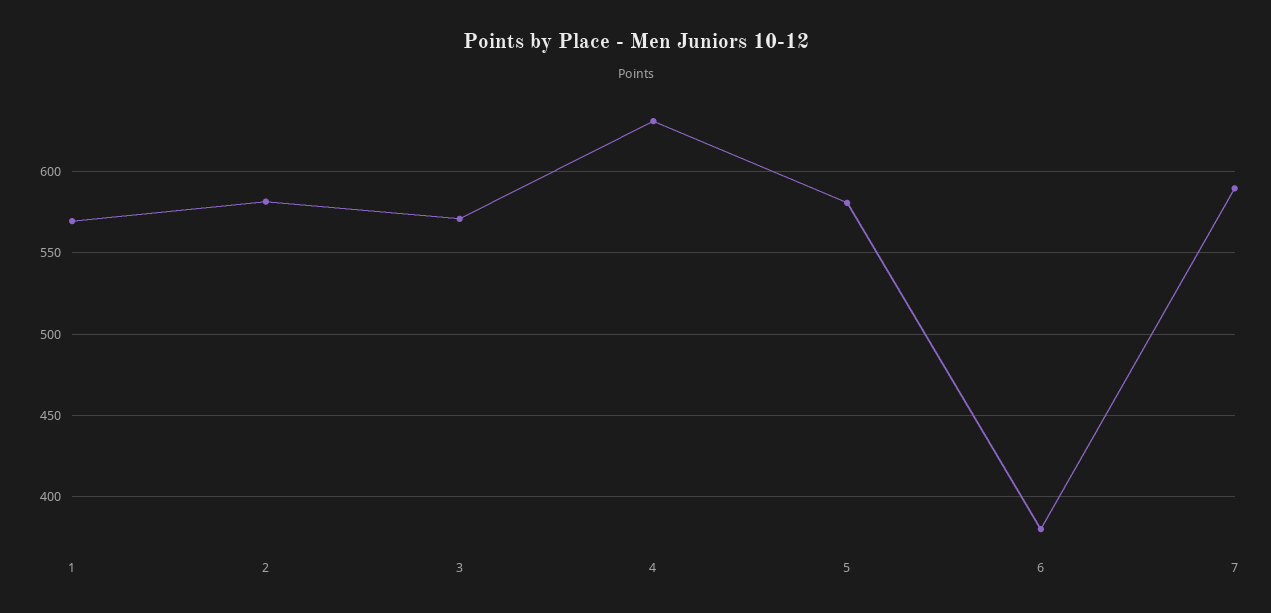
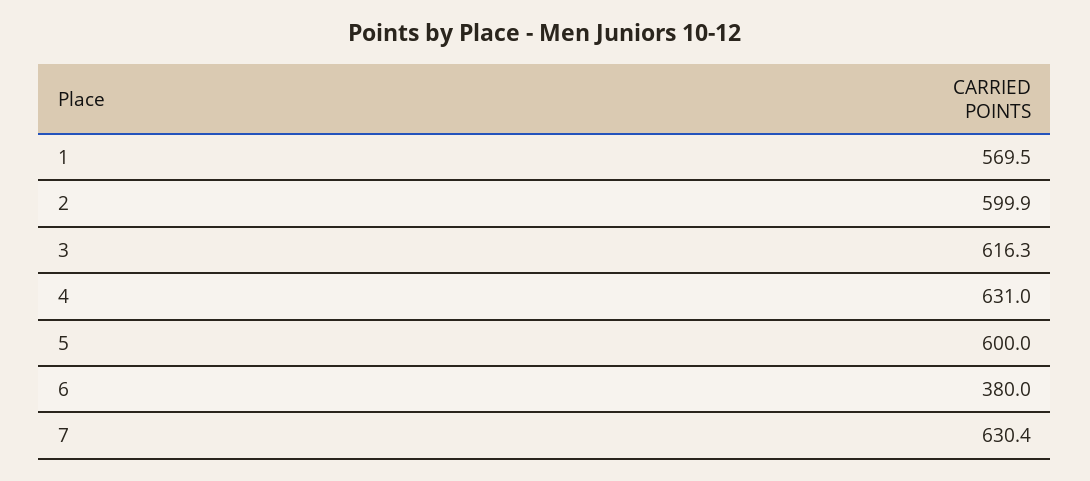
2: 580 -> 599.9
3: 570 -> 616.3
5: 580 -> 600
7: 590 -> 630.4

